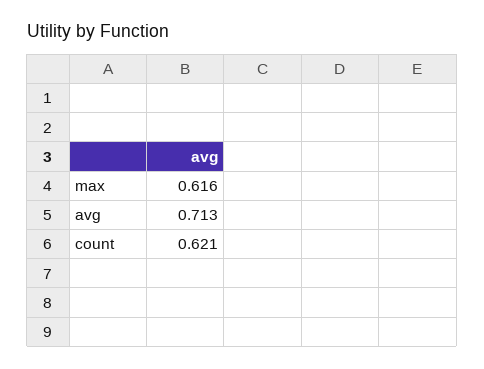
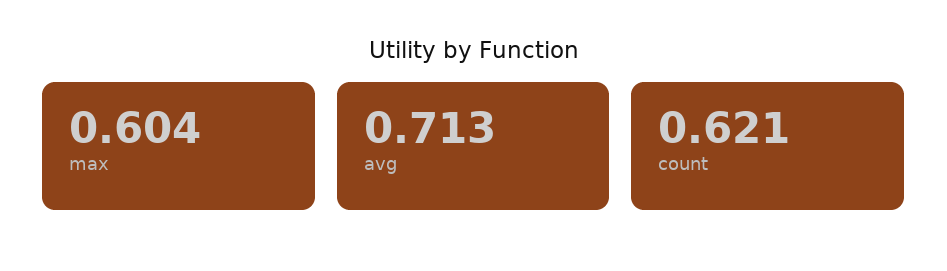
max: 0.616 -> 0.604

